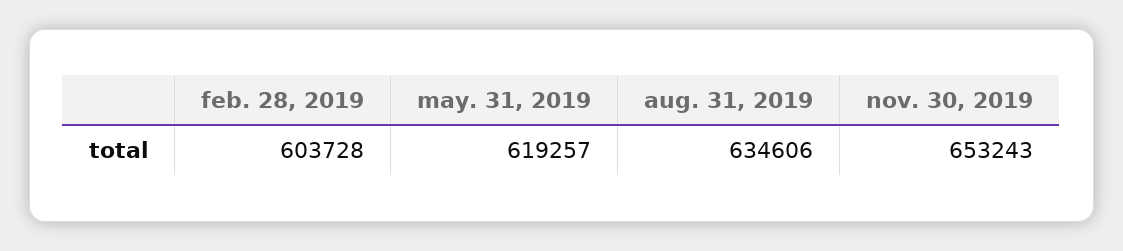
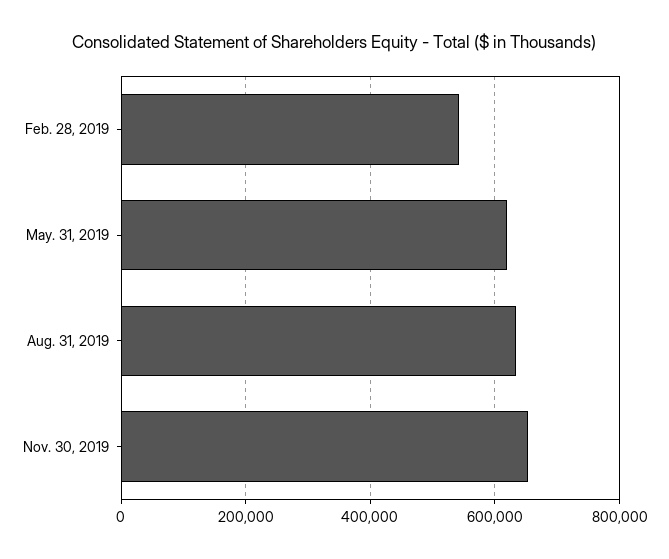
feb. 28, 2019: 603728 -> 540000

